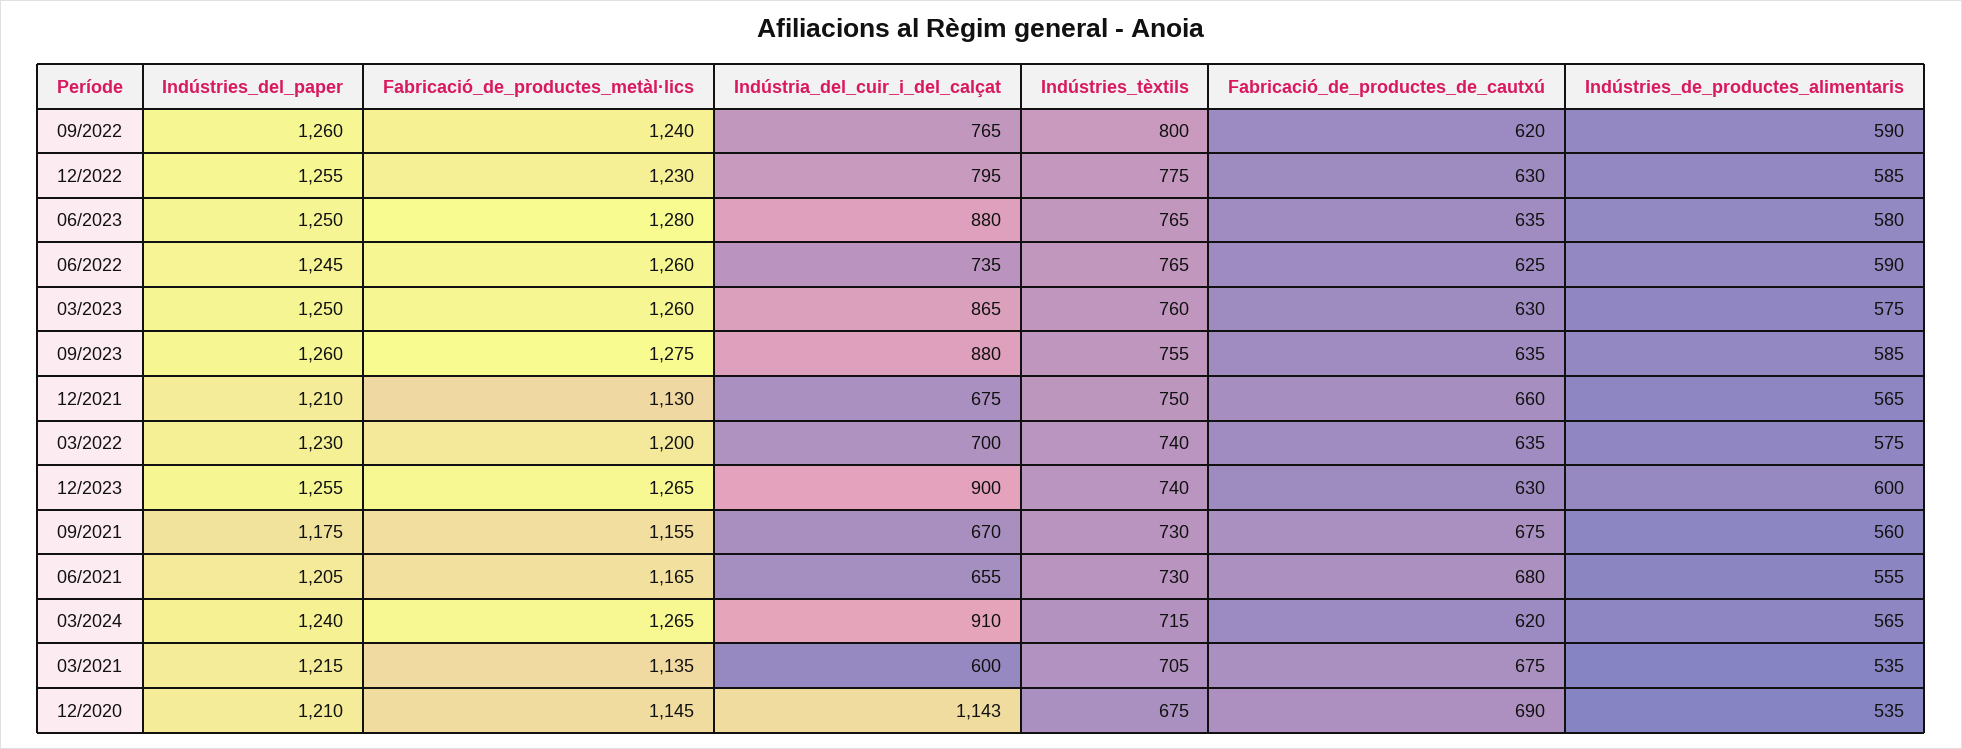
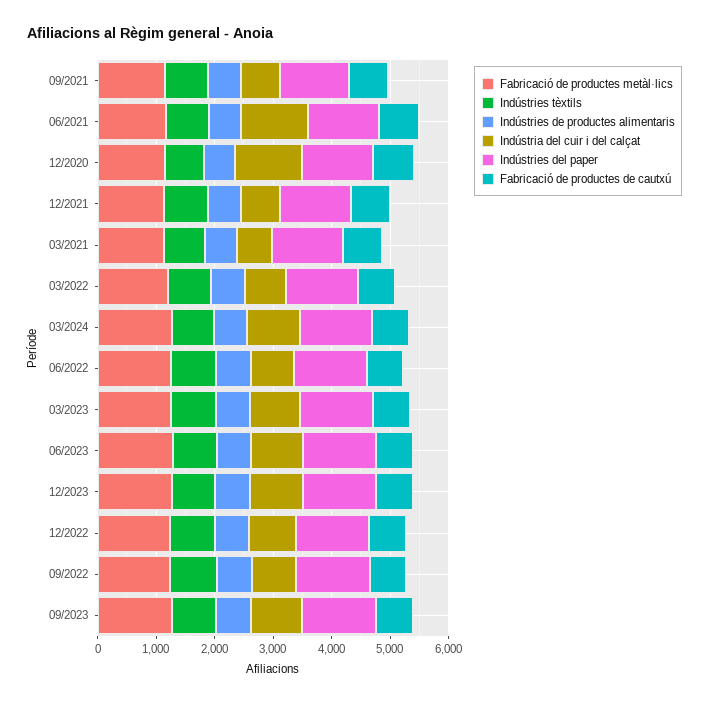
Indústria_del_cuir_i_del_calçat, 06/2021: 655 -> 1200

